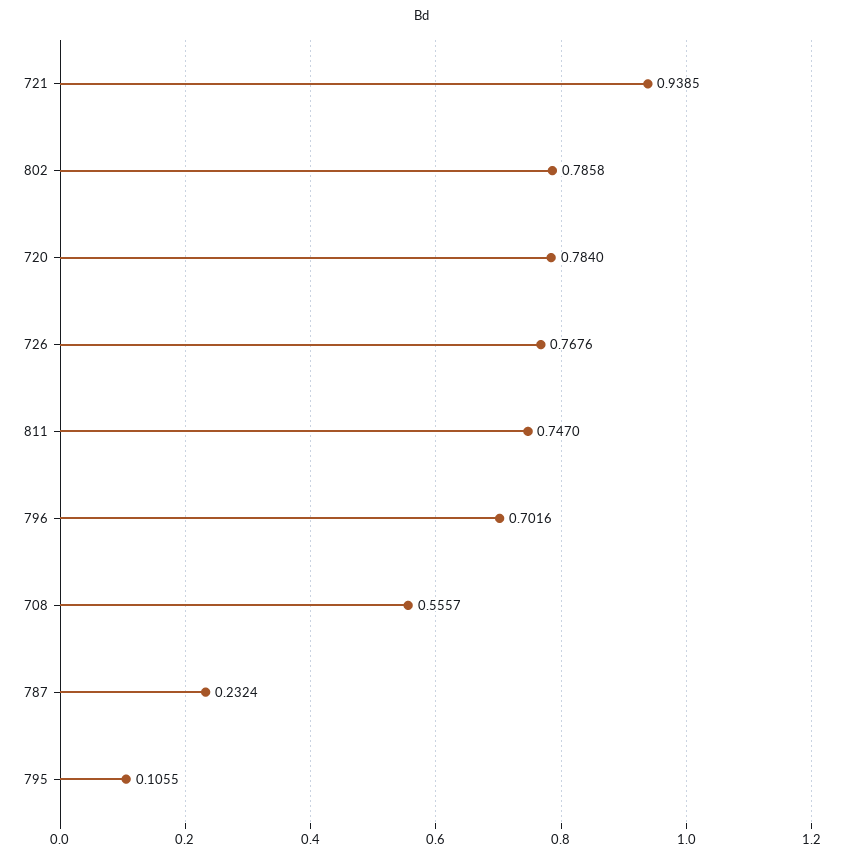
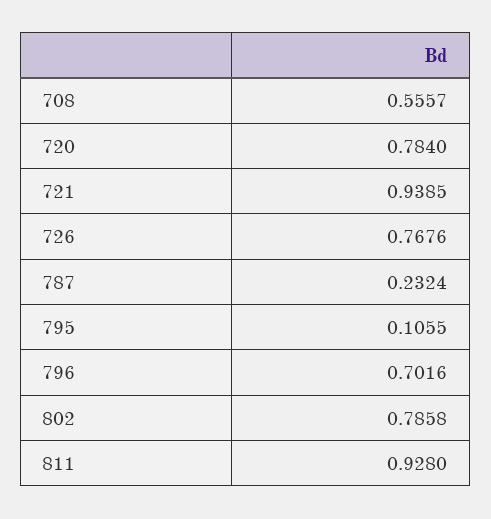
811: 0.747 -> 0.928

